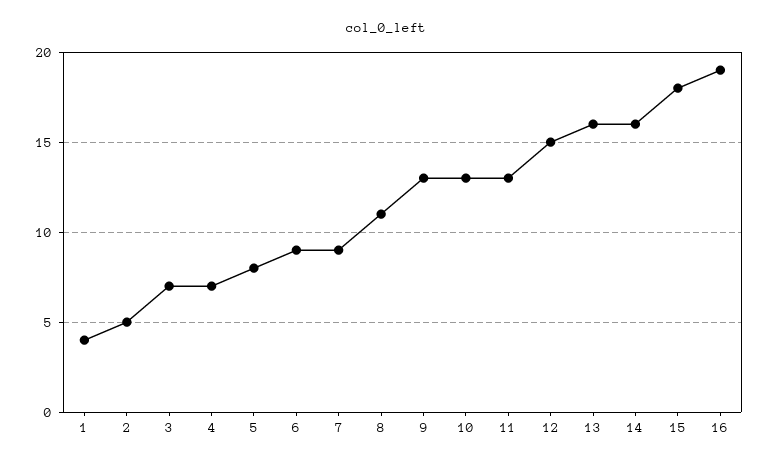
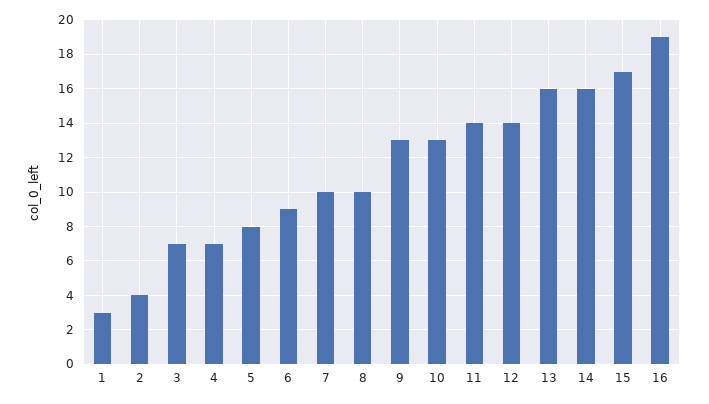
1: 4 -> 3
2: 5 -> 4
7: 9 -> 10
8: 11 -> 10
11: 13 -> 14
12: 15 -> 14
15: 18 -> 17

